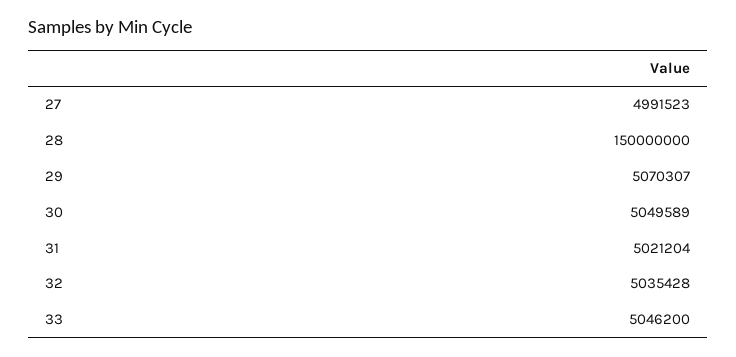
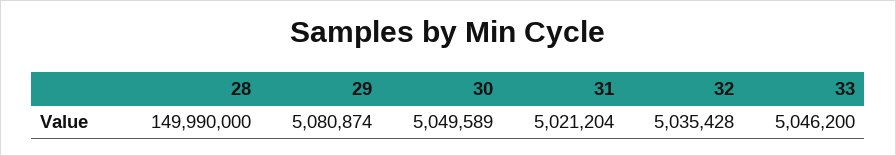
27: 4991523 -> none
28: 150000000 -> 149990000
29: 5070307 -> 5080874

